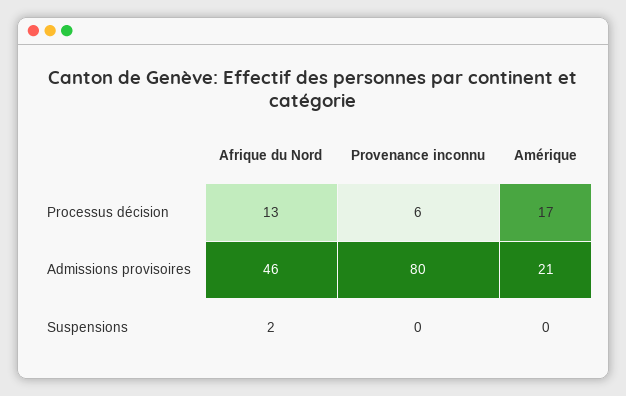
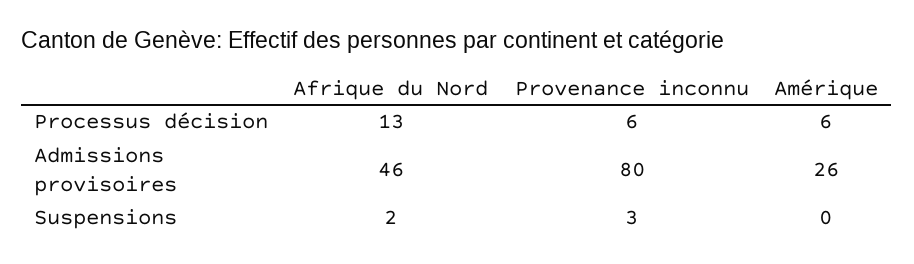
Amérique, Processus décision: 17 -> 6
Amérique, Admissions provisoires: 21 -> 26
Provenance inconnu, Suspensions: 0 -> 3

